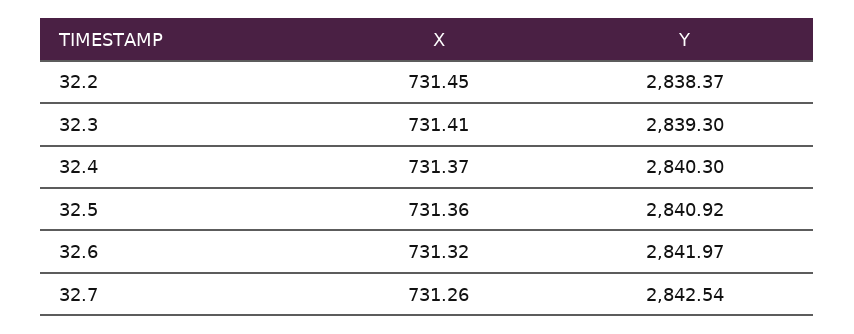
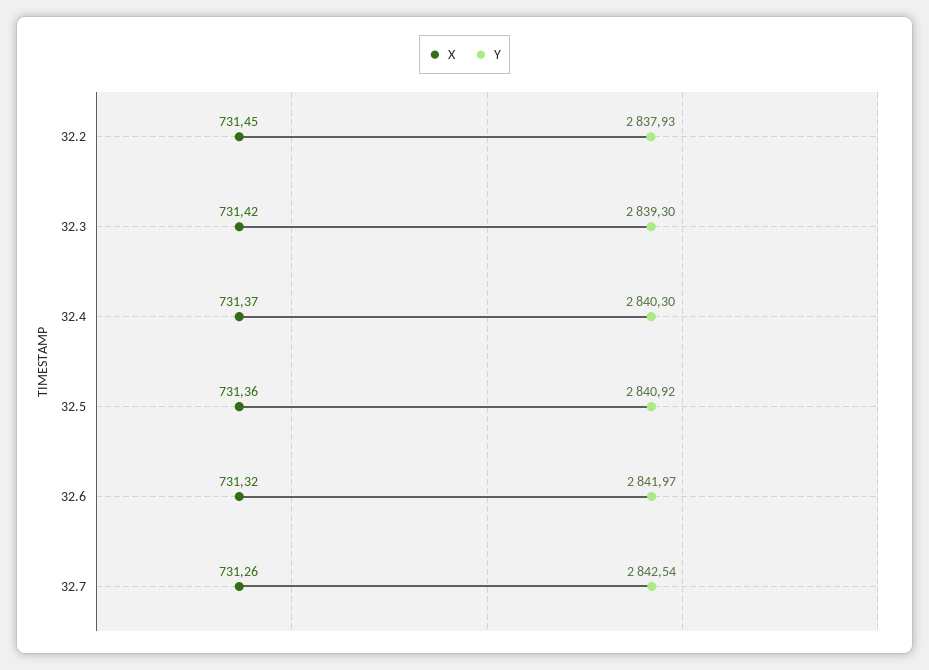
Y, 32.2: 2838.37 -> 2837.93
X, 32.3: 731.41 -> 731.42

